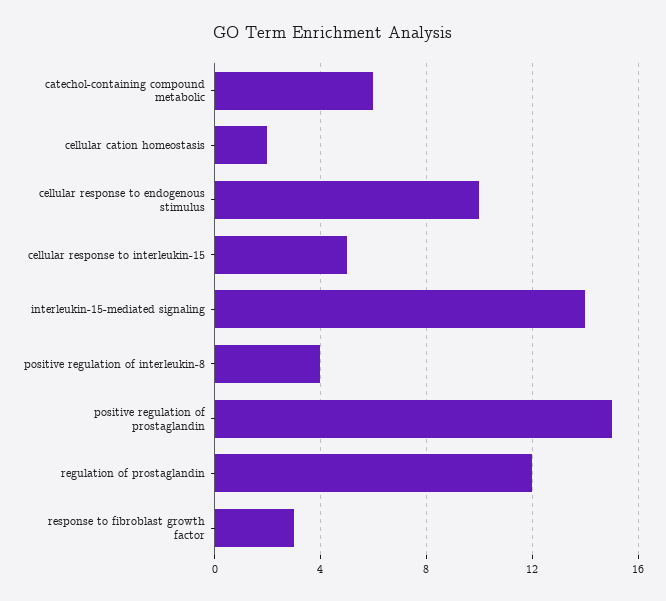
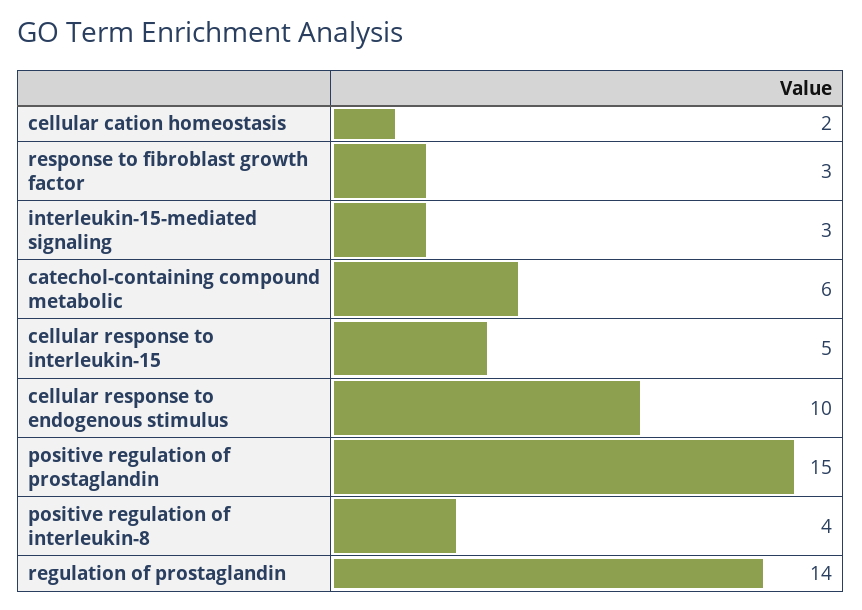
interleukin-15-mediated signaling: 14 -> 3
regulation of prostaglandin: 12 -> 14

